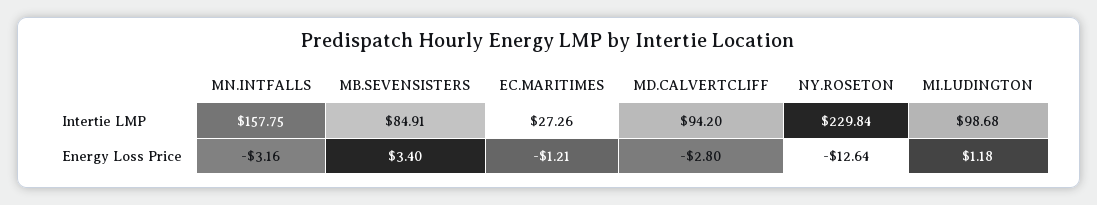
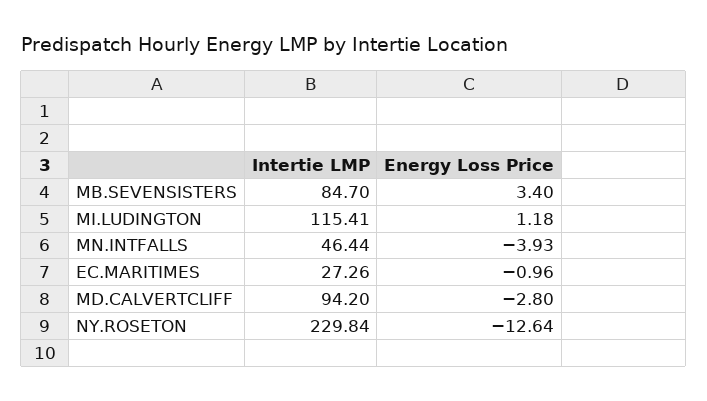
MN.INTFALLS, Intertie LMP: 157.75 -> 46.44
MB.SEVENSISTERS, Intertie LMP: 84.91 -> 84.7
MI.LUDINGTON, Intertie LMP: 98.68 -> 115.41
MN.INTFALLS, Energy Loss Price: -3.16 -> -3.93
EC.MARITIMES, Energy Loss Price: -1.21 -> -0.96

